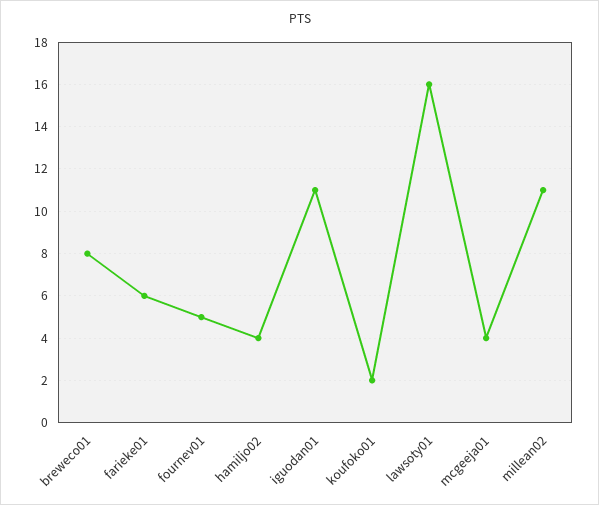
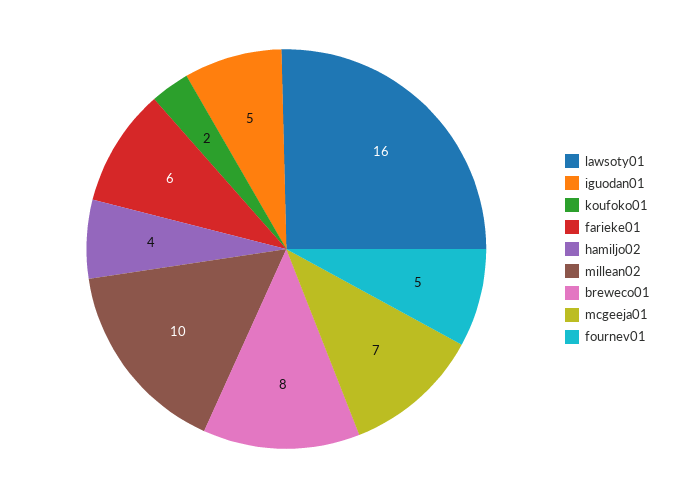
iguodan01: 11 -> 5
mcgeeja01: 4 -> 7
millean02: 11 -> 10

